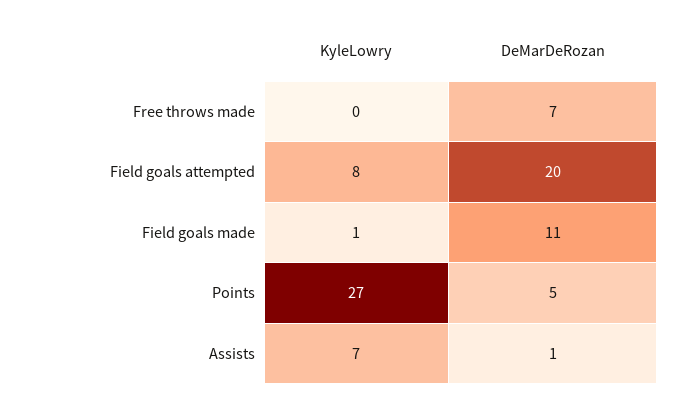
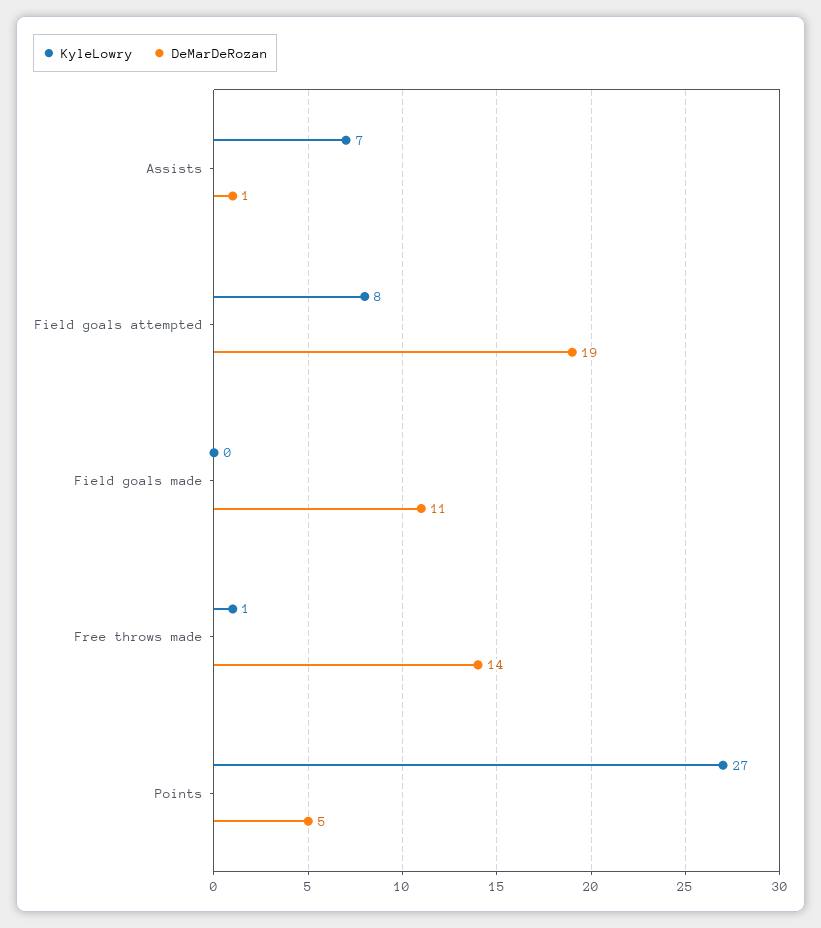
KyleLowry, Free throws made: 0 -> 1
DeMarDeRozan, Free throws made: 7 -> 14
DeMarDeRozan, Field goals attempted: 20 -> 19
KyleLowry, Field goals made: 1 -> 0

